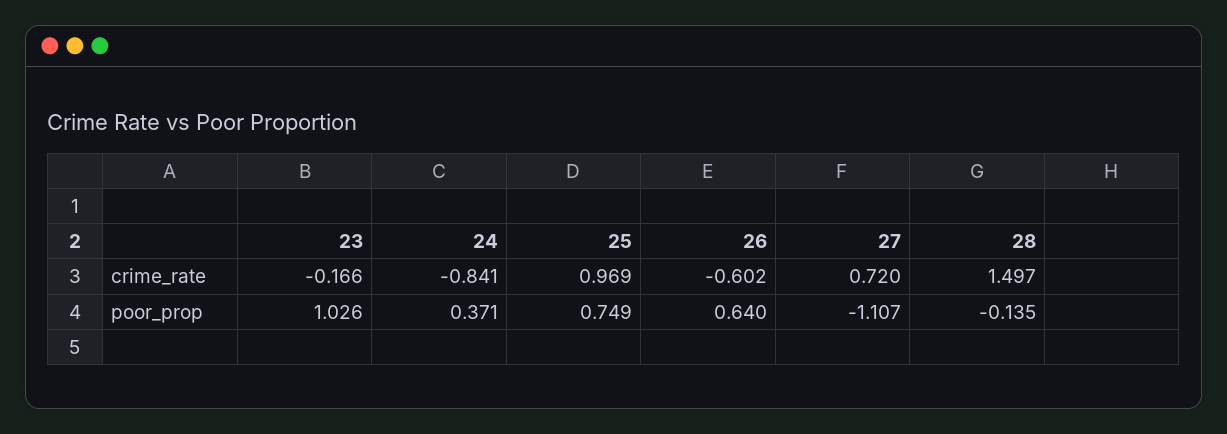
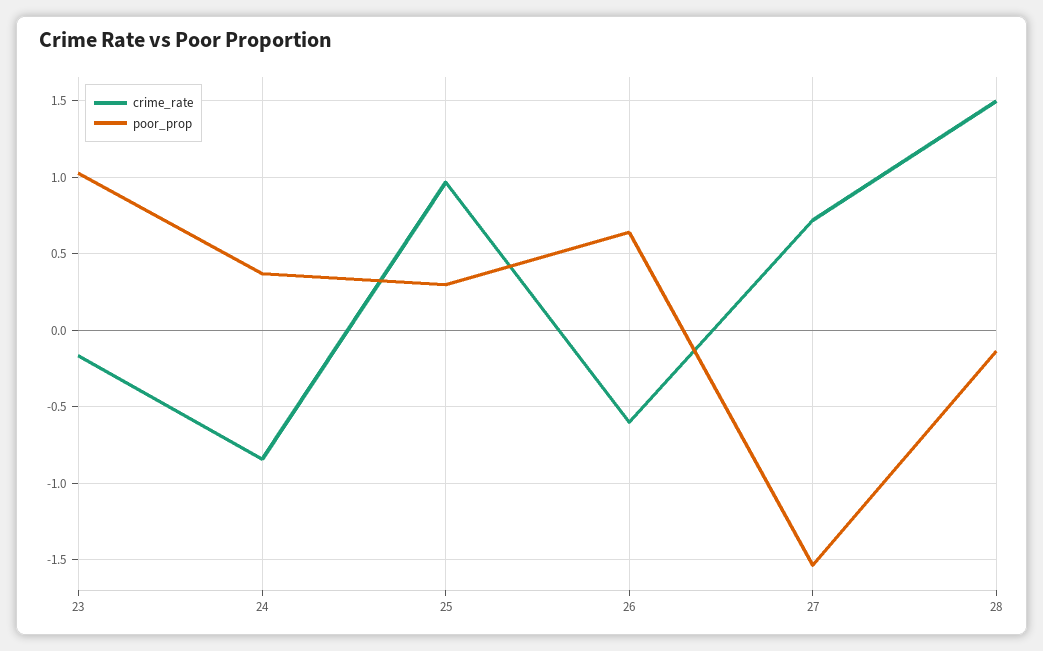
poor_prop, 25: 0.749 -> 0.3
poor_prop, 27: -1.107 -> -1.55

